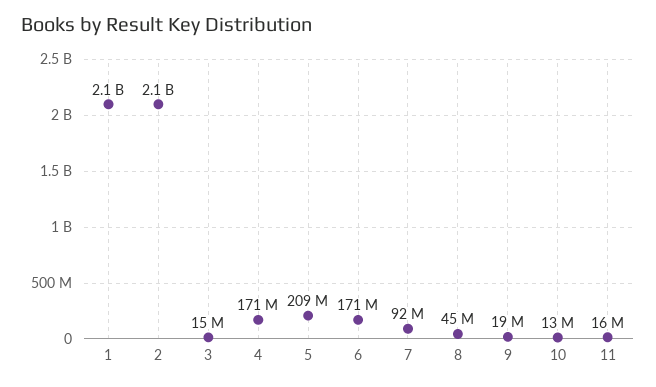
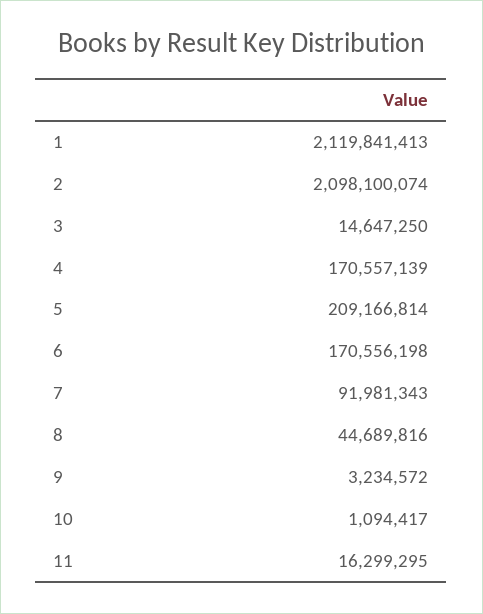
9: 19000000 -> 3234572
10: 13000000 -> 1094417

